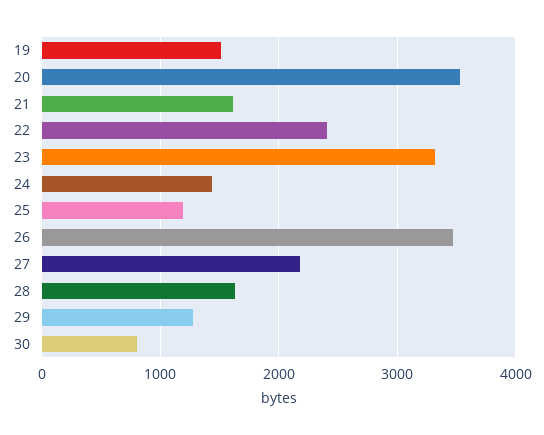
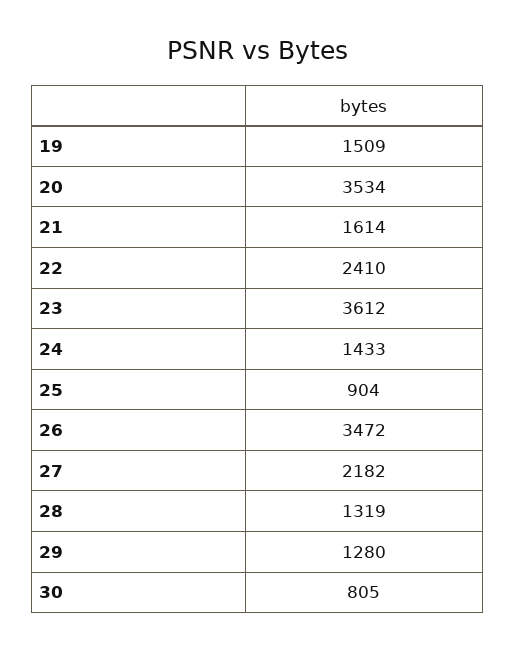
23: 3300 -> 3612
25: 1200 -> 904
28: 1600 -> 1319

